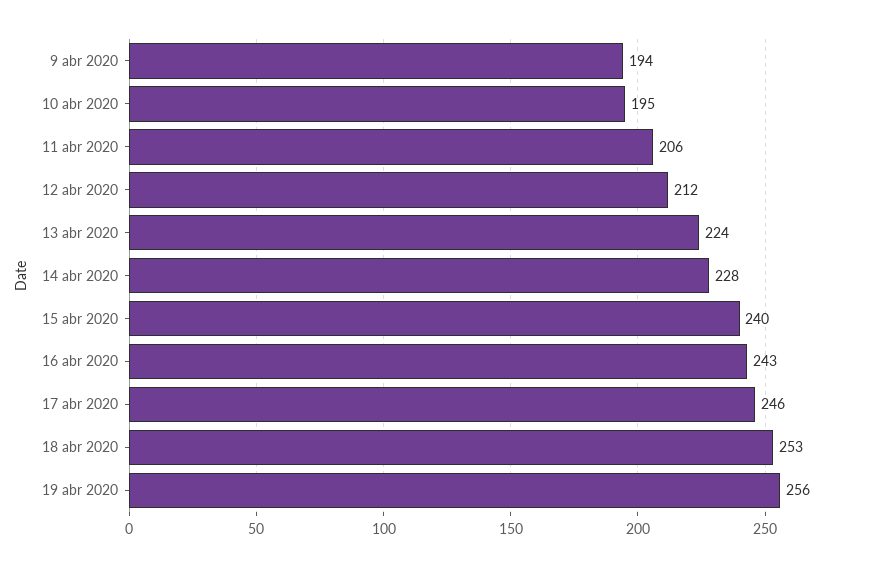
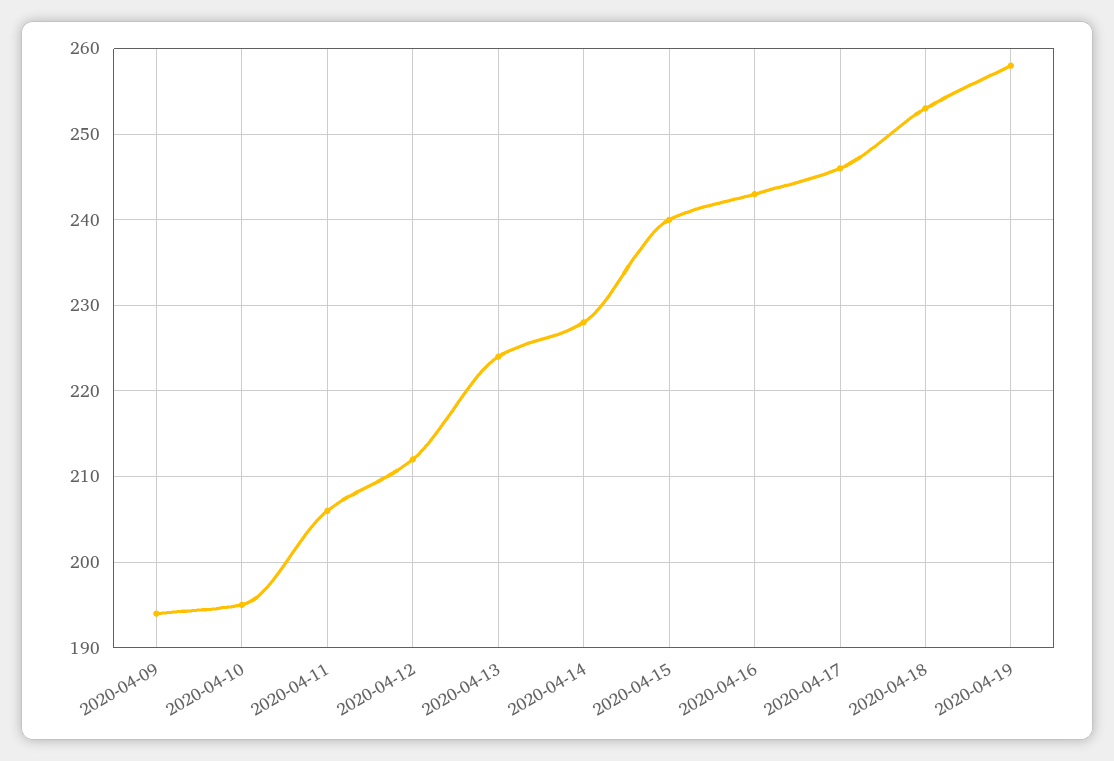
19 abr 2020: 256 -> 258

